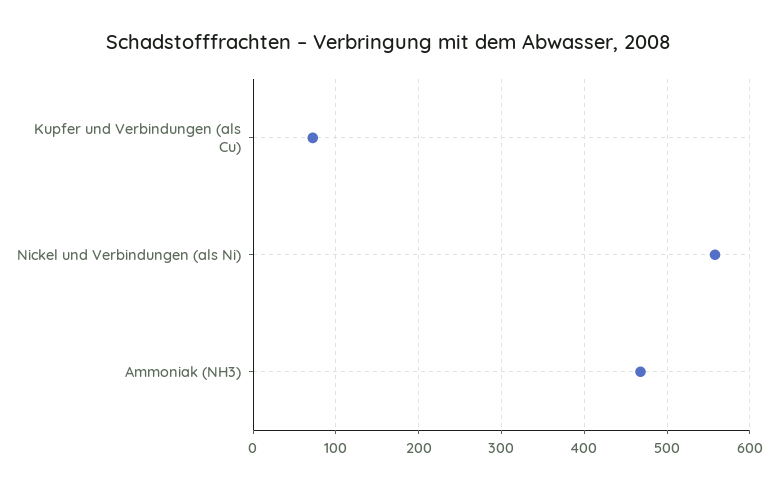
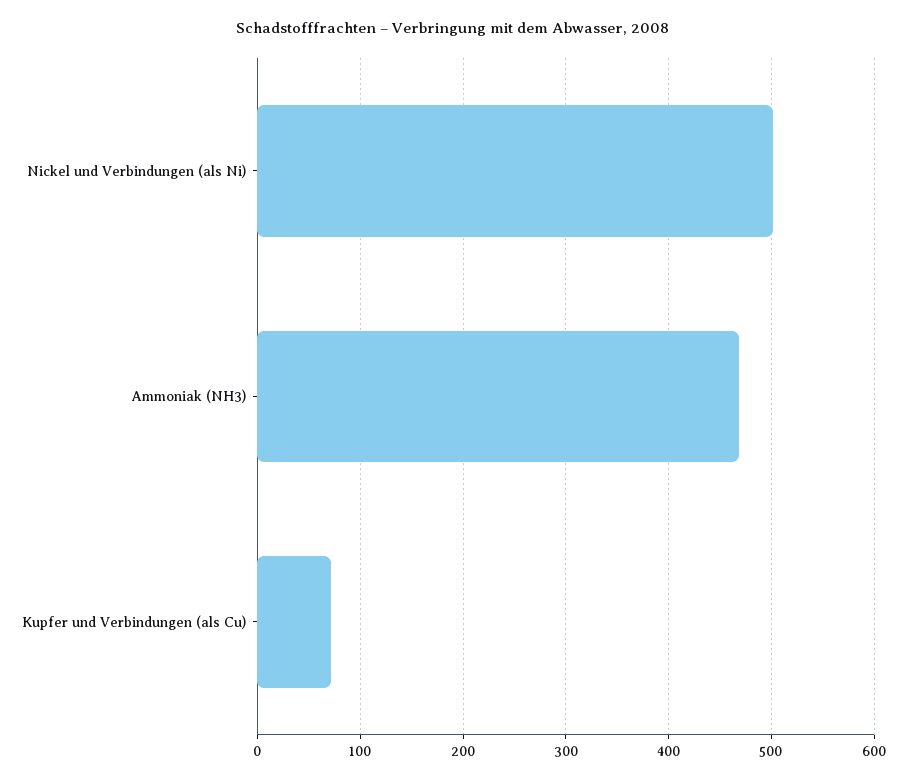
Nickel und Verbindungen (als Ni): 560 -> 500

